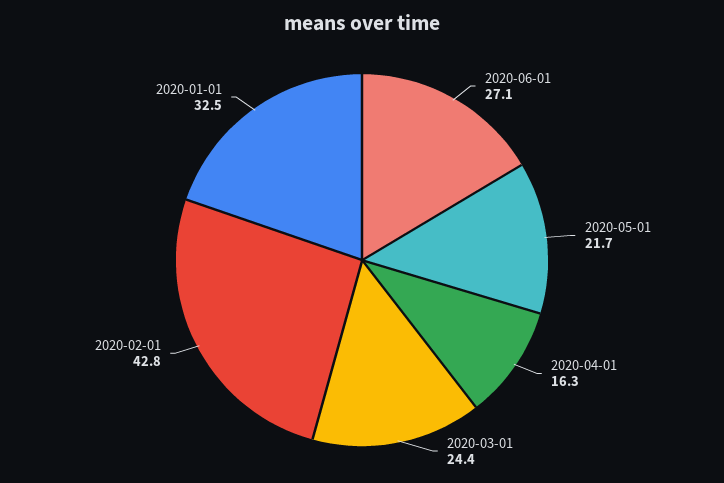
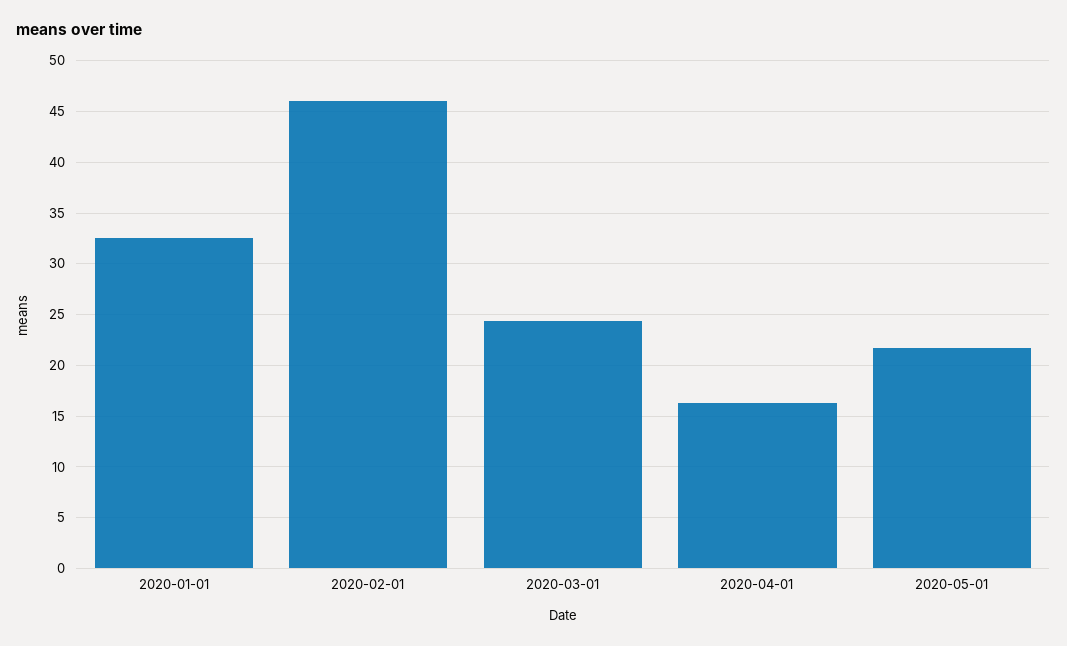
2020-06-01: 27.1 -> none
2020-02-01: 42.8 -> 46

